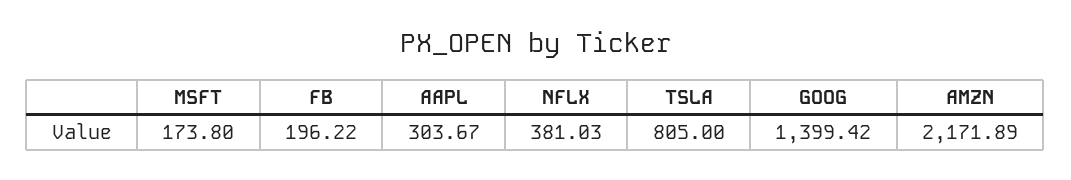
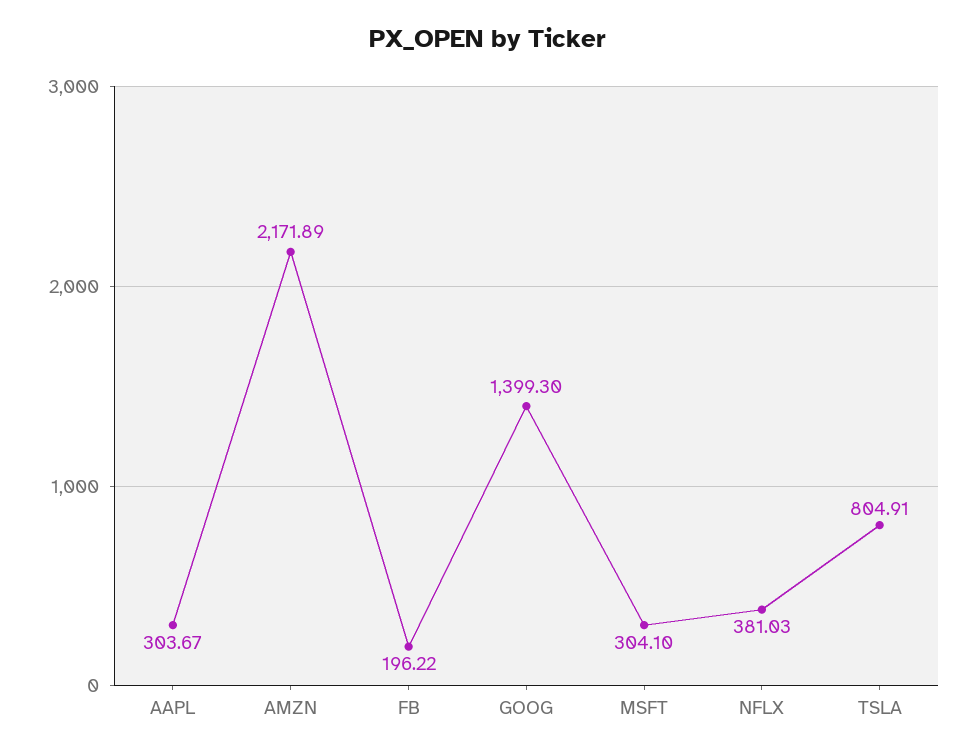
MSFT: 173.8 -> 304.1
TSLA: 805 -> 804.91
GOOG: 1399.42 -> 1399.3

